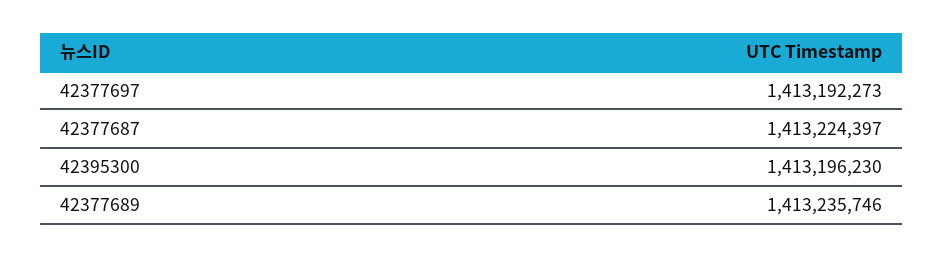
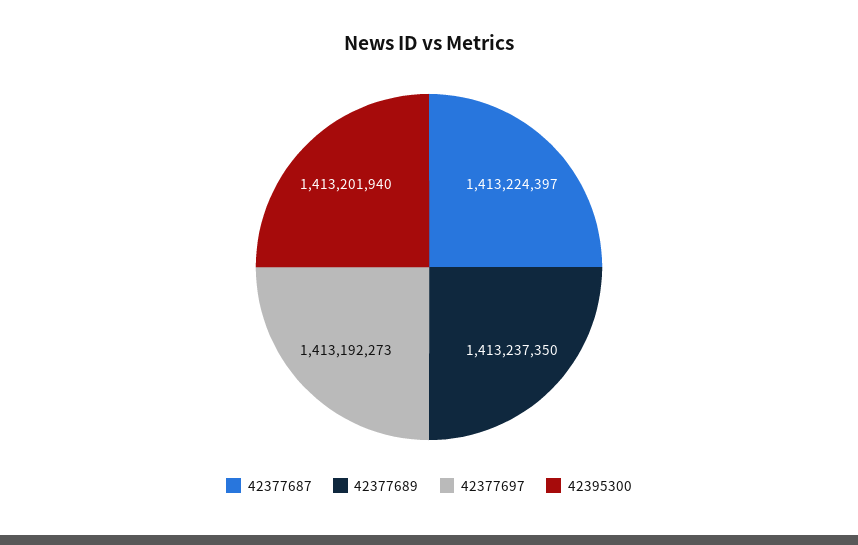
42395300: 1413196230 -> 1413201940
42377689: 1413235746 -> 1413237350

